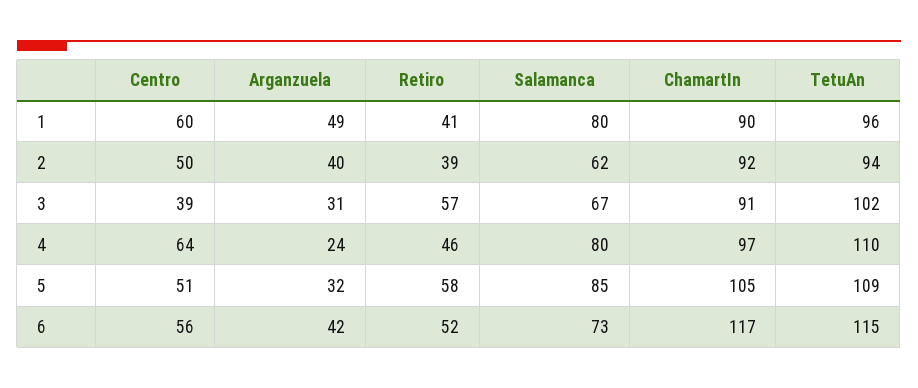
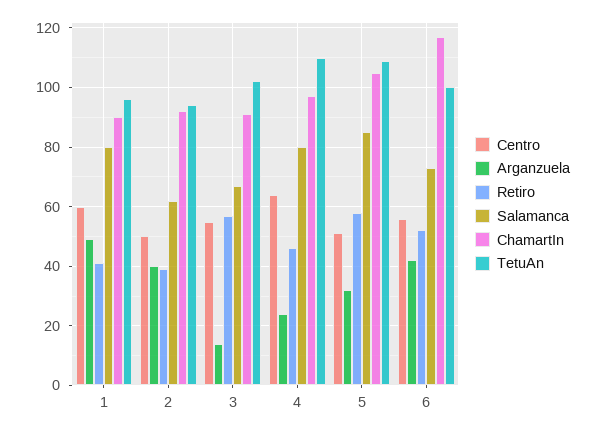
Centro, 3: 39 -> 55
Arganzuela, 3: 31 -> 15
TetuAn, 6: 115 -> 100

